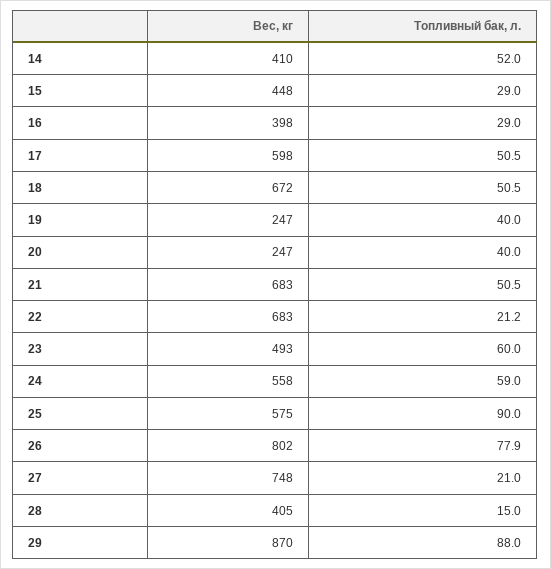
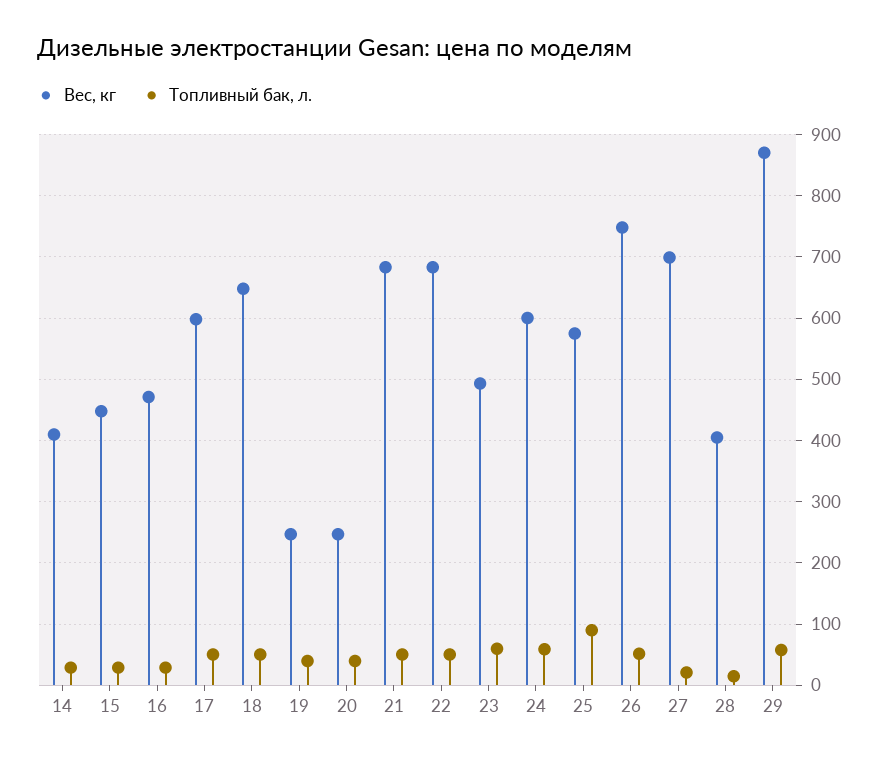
Топливный бак, л., 14: 52 -> 30
Вес, кг, 16: 398 -> 470
Вес, кг, 18: 672 -> 650
Топливный бак, л., 22: 21.2 -> 50
Вес, кг, 24: 558 -> 600
Вес, кг, 26: 802 -> 750
Топливный бак, л., 26: 77.9 -> 50
Вес, кг, 27: 748 -> 700
Топливный бак, л., 29: 88 -> 60

